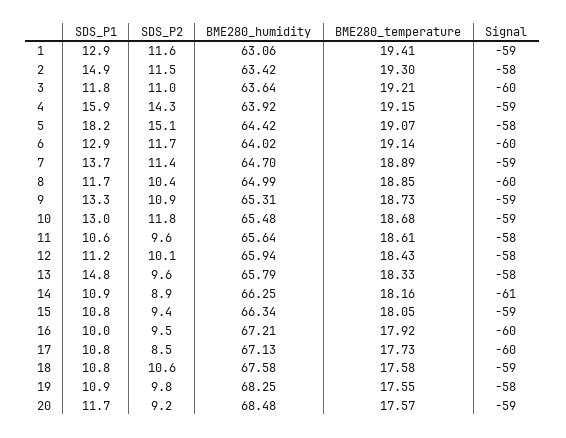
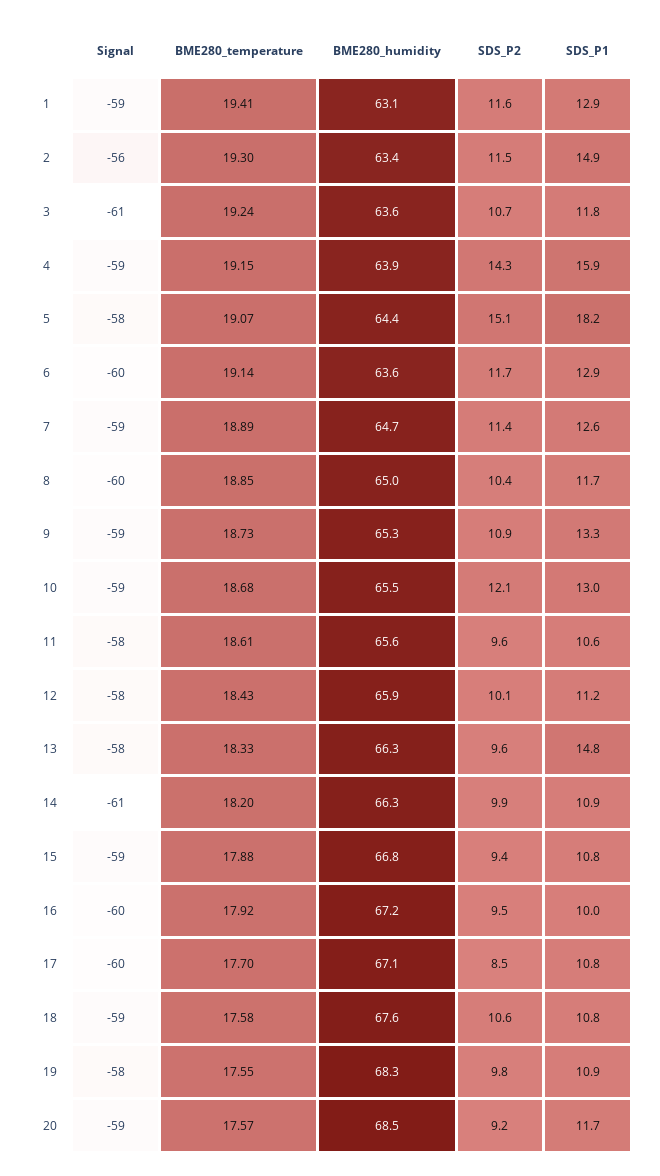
Signal, 2: -58 -> -56
SDS_P2, 3: 11 -> 10.7
BME280_temperature, 3: 19.21 -> 19.24
Signal, 3: -60 -> -61
BME280_humidity, 6: 64.02 -> 63.6
SDS_P1, 7: 13.7 -> 12.6
SDS_P2, 10: 11.8 -> 12.1
BME280_humidity, 13: 65.79 -> 66.3
SDS_P2, 14: 8.9 -> 9.9
BME280_temperature, 14: 18.16 -> 18.2
BME280_humidity, 15: 66.34 -> 66.8
BME280_temperature, 15: 18.05 -> 17.88
BME280_temperature, 17: 17.73 -> 17.7

